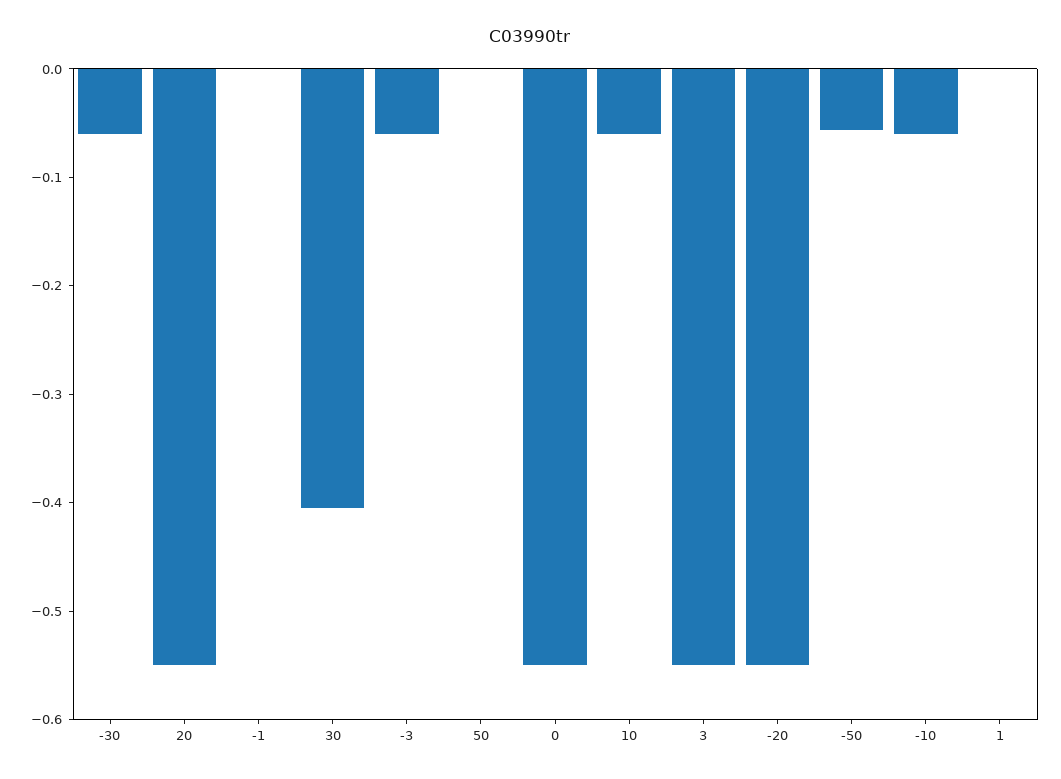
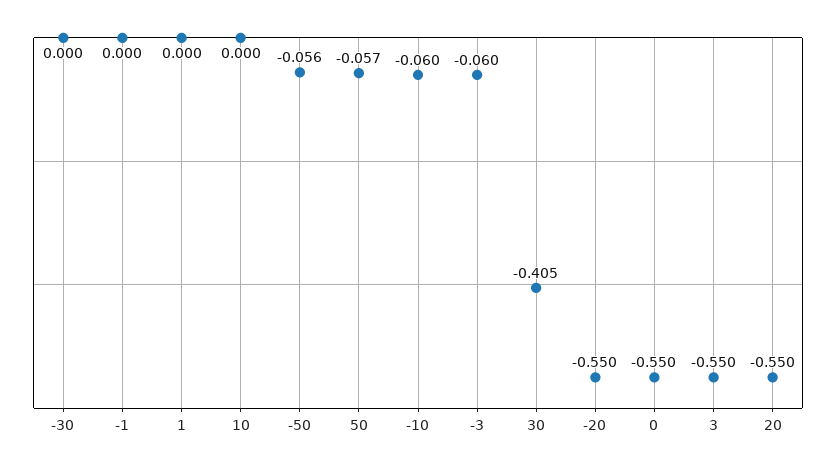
-30: -0.06 -> 0
50: 0 -> -0.057
10: -0.06 -> 0

